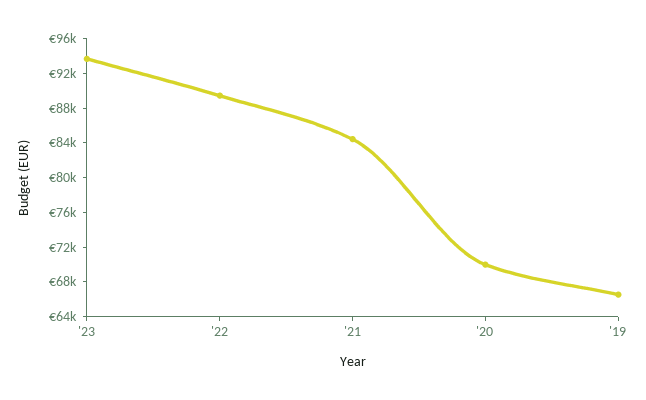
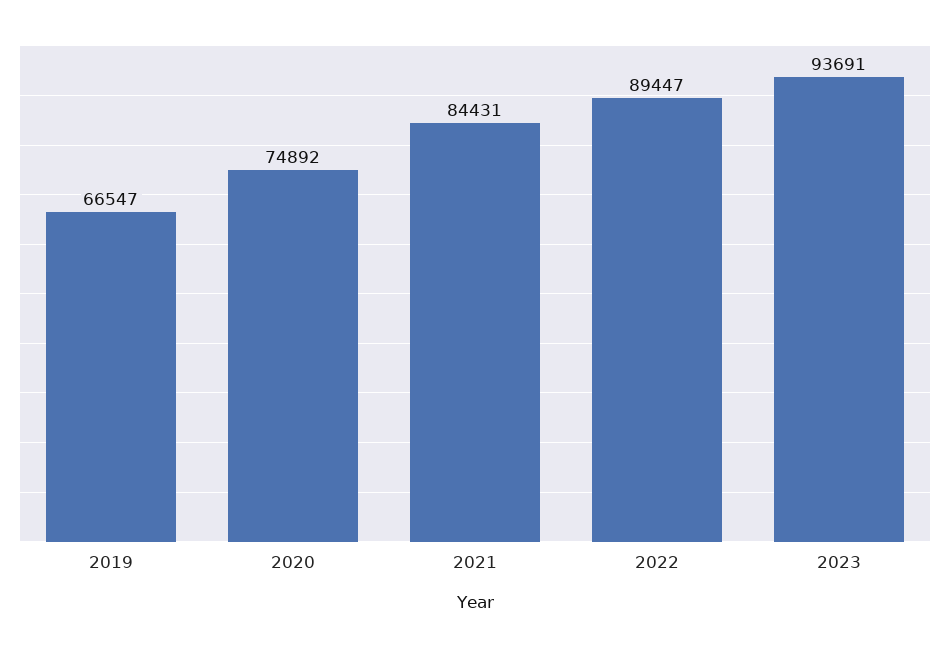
'20: 70000 -> 74892

